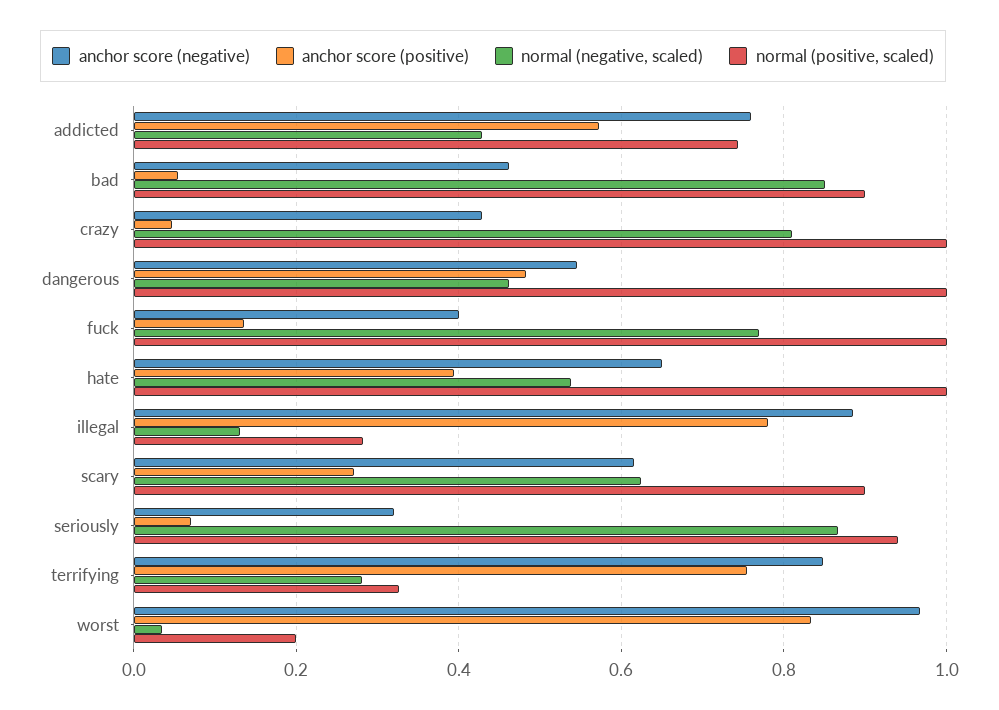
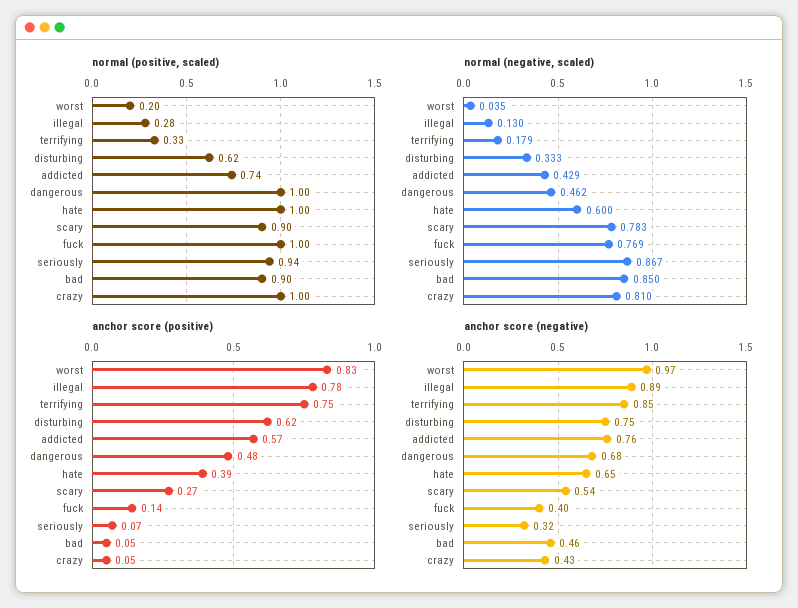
anchor score (negative), dangerous: 0.54 -> 0.68
normal (negative, scaled), hate: 0.54 -> 0.6
anchor score (negative), scary: 0.62 -> 0.54
normal (negative, scaled), scary: 0.62 -> 0.783
normal (negative, scaled), terrifying: 0.28 -> 0.179
normal (positive, scaled), disturbing: none -> 0.62
normal (negative, scaled), disturbing: none -> 0.333
anchor score (positive), disturbing: none -> 0.62
anchor score (negative), disturbing: none -> 0.75

